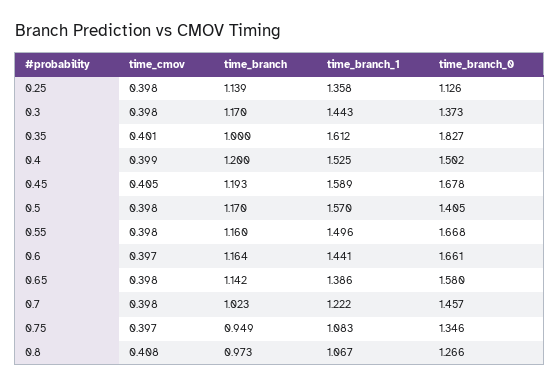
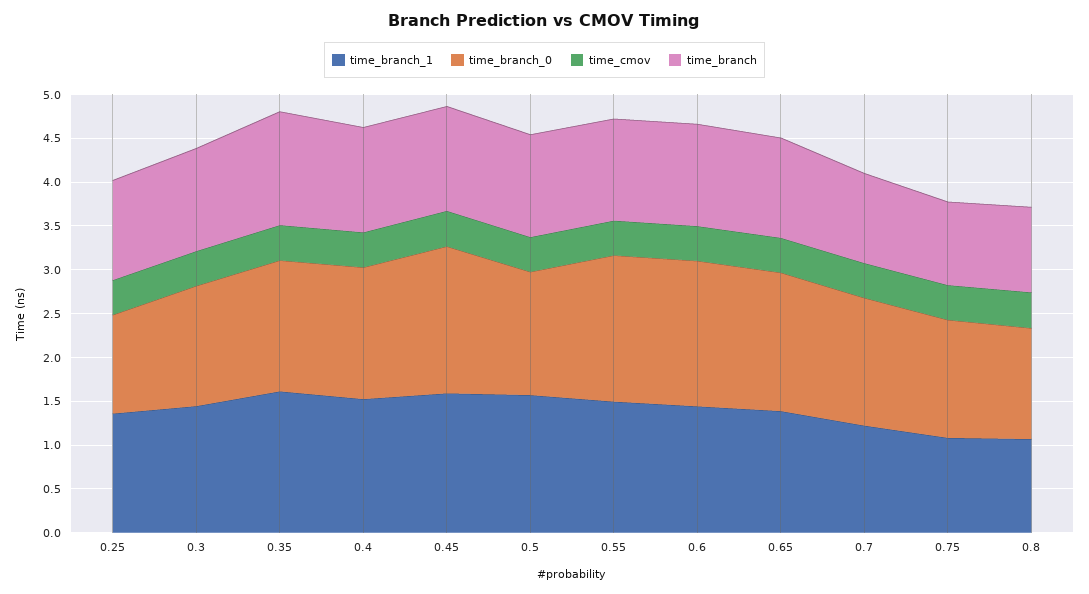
time_branch, 0.35: 1 -> 1.3
time_branch_0, 0.35: 1.827 -> 1.5

